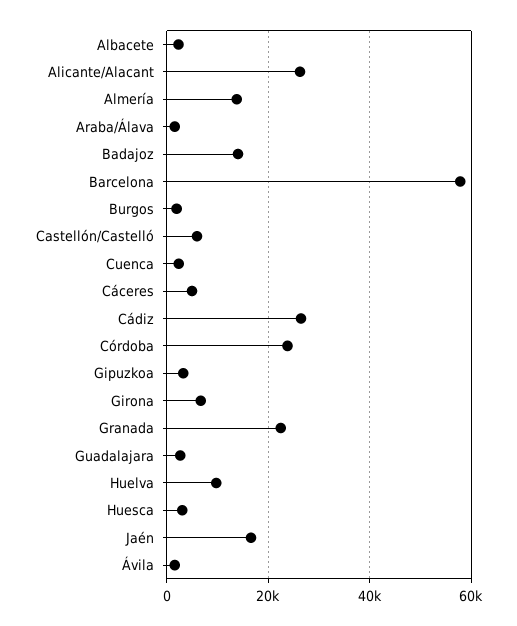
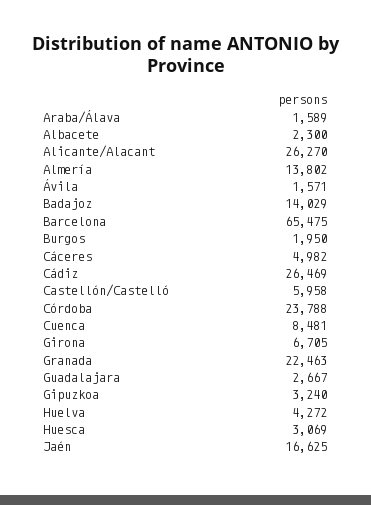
Barcelona: 58000 -> 65475
Cuenca: 2000 -> 8481
Huelva: 10000 -> 4272

